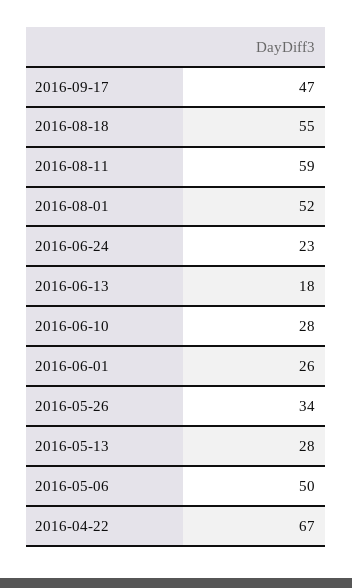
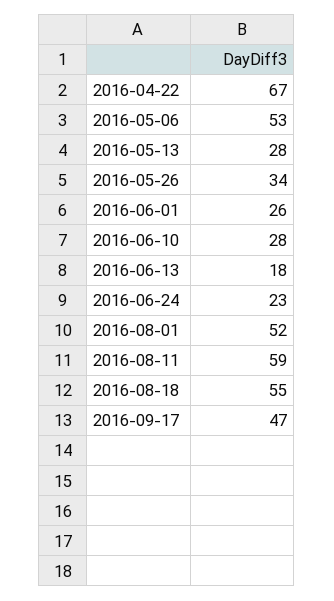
2016-05-06: 50 -> 53

